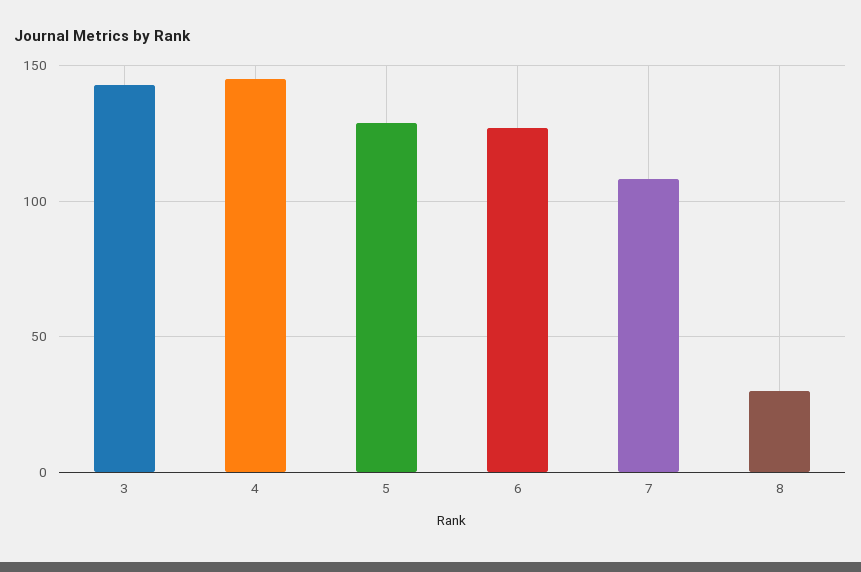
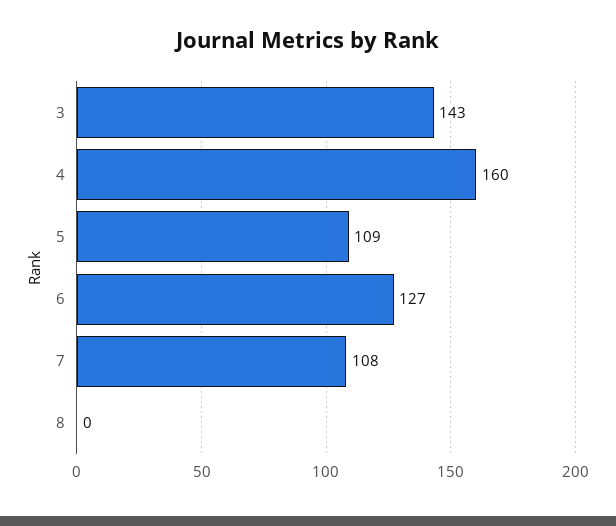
4: 145 -> 160
5: 130 -> 109
8: 30 -> 0

